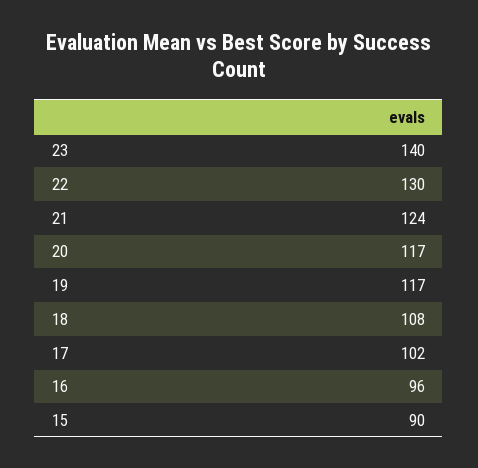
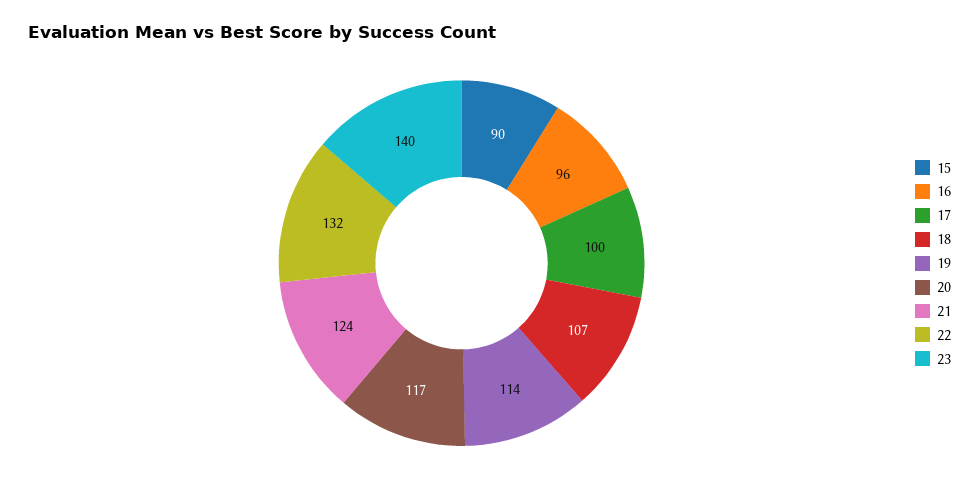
22: 130 -> 132
19: 117 -> 114
18: 108 -> 107
17: 102 -> 100

